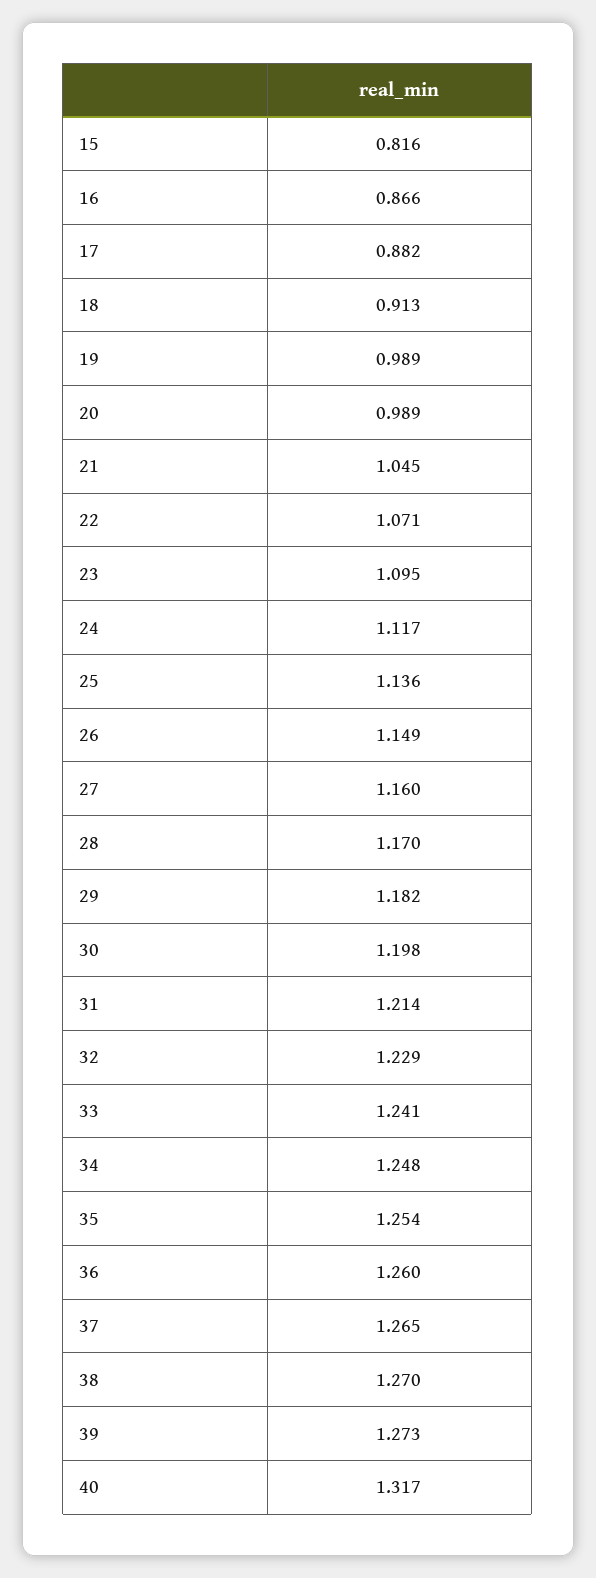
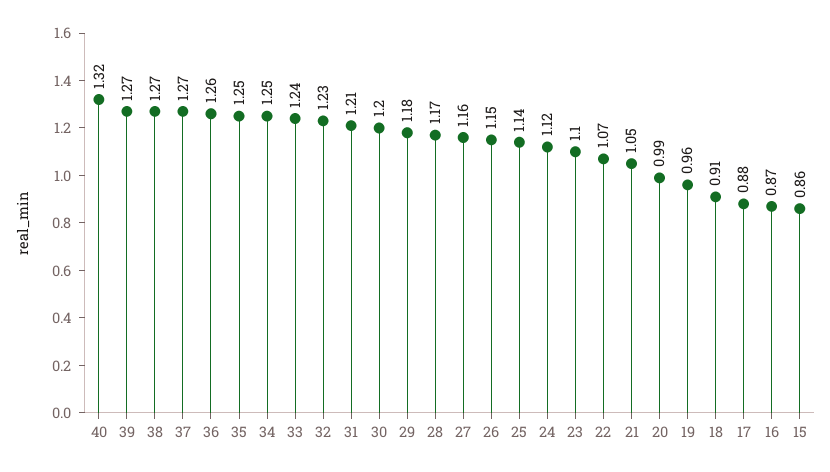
15: 0.816 -> 0.86
19: 0.989 -> 0.96

